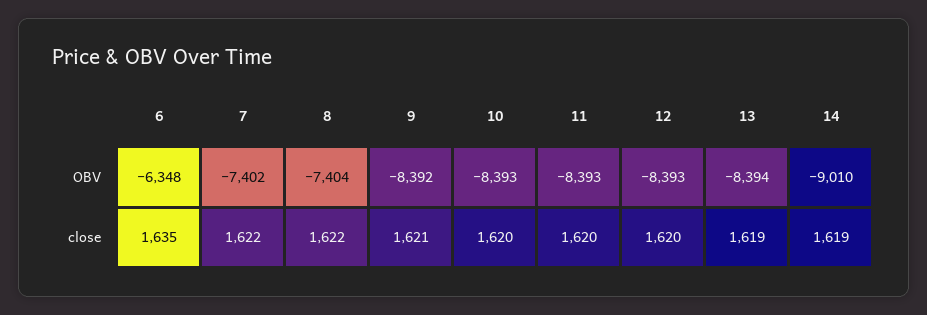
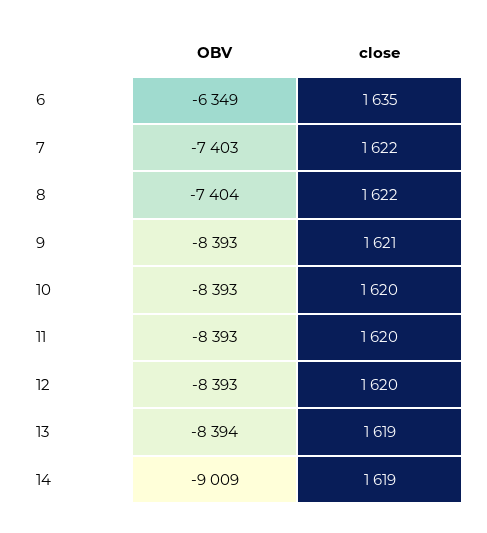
6, OBV: -6348 -> -6349
7, OBV: -7402 -> -7403
9, OBV: -8392 -> -8393
14, OBV: -9010 -> -9009

